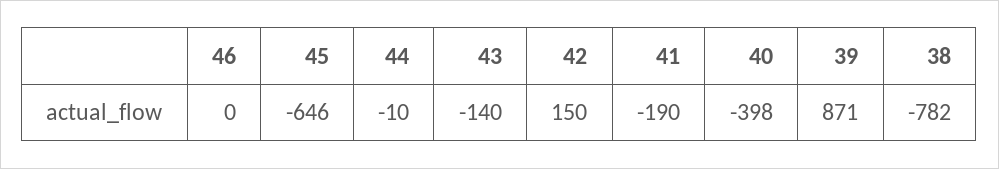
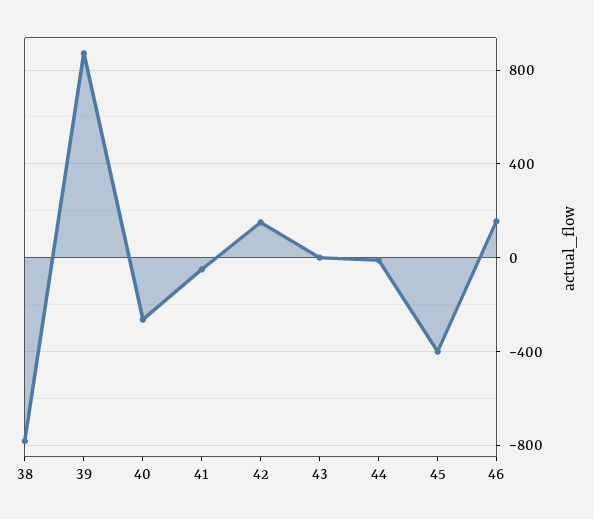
46: 0 -> 150
45: -646 -> -400
43: -140 -> 0
41: -190 -> -50
40: -398 -> -250

